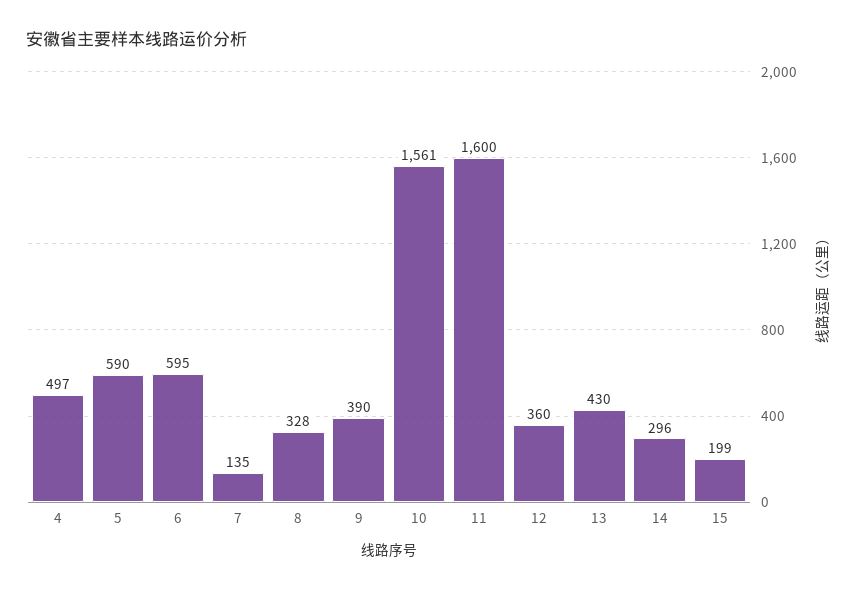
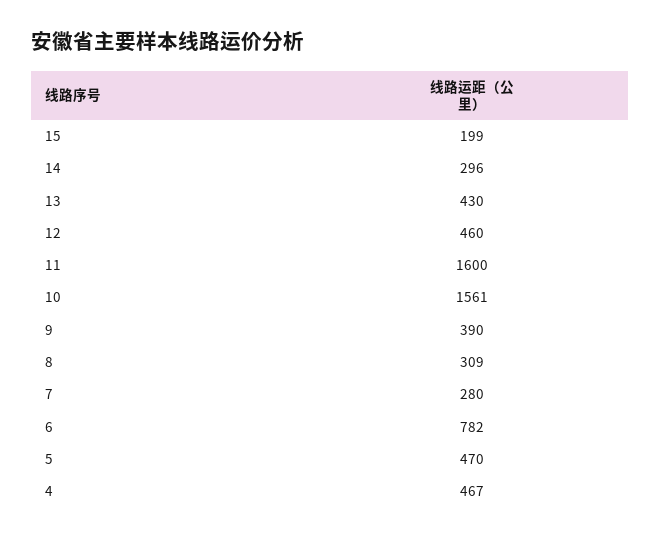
4: 497 -> 467
5: 590 -> 470
6: 595 -> 782
7: 135 -> 280
8: 328 -> 309
12: 360 -> 460

